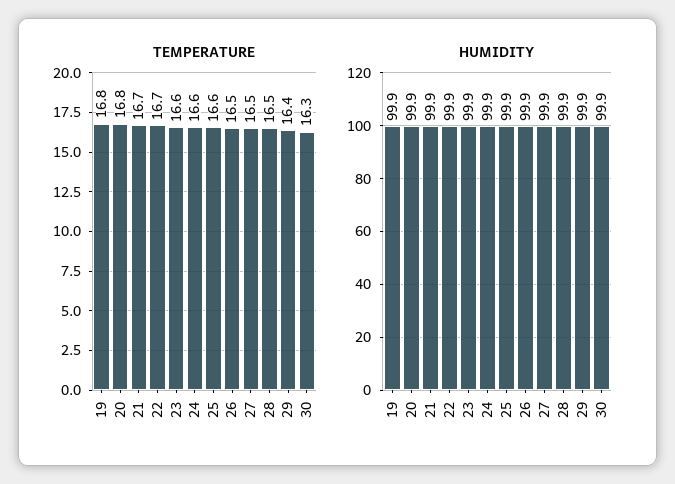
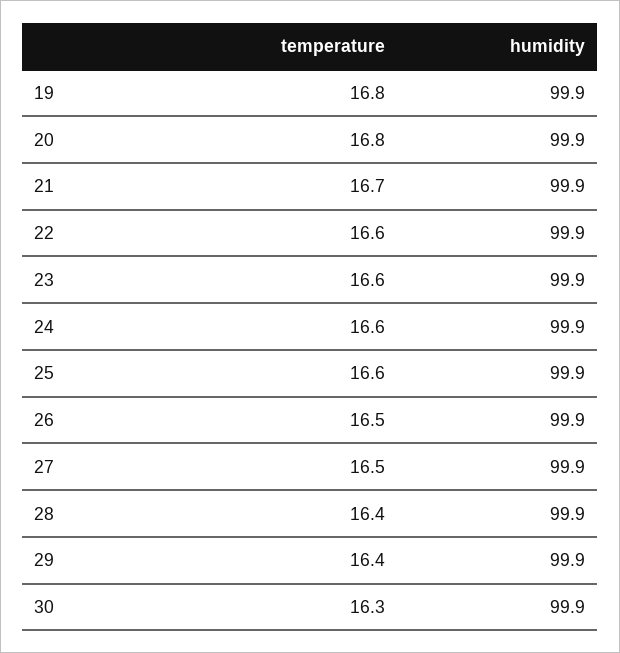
TEMPERATURE, 22: 16.7 -> 16.6
TEMPERATURE, 28: 16.5 -> 16.4

